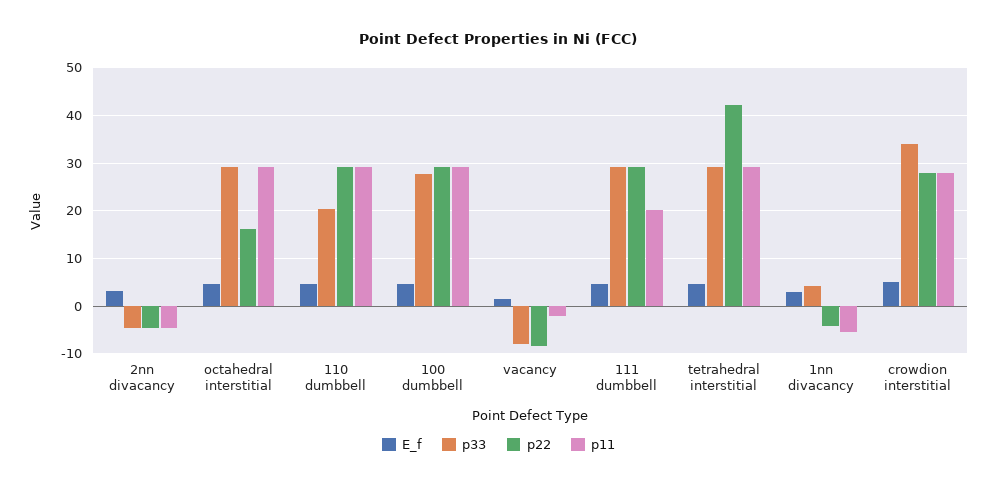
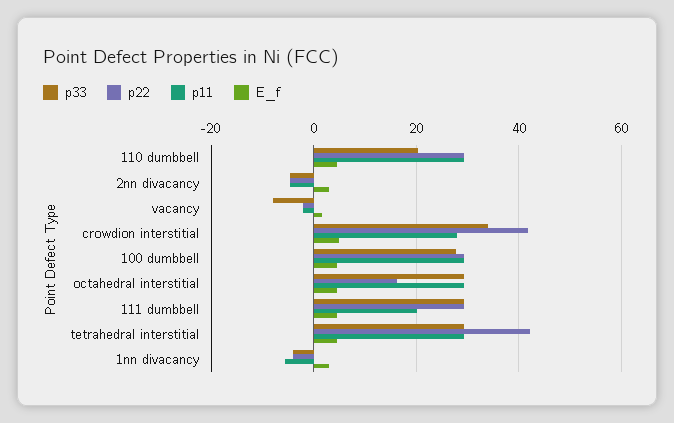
p22, vacancy: -8 -> -2
p33, 1nn divacancy: 4 -> -4
p22, crowdion interstitial: 28 -> 42

